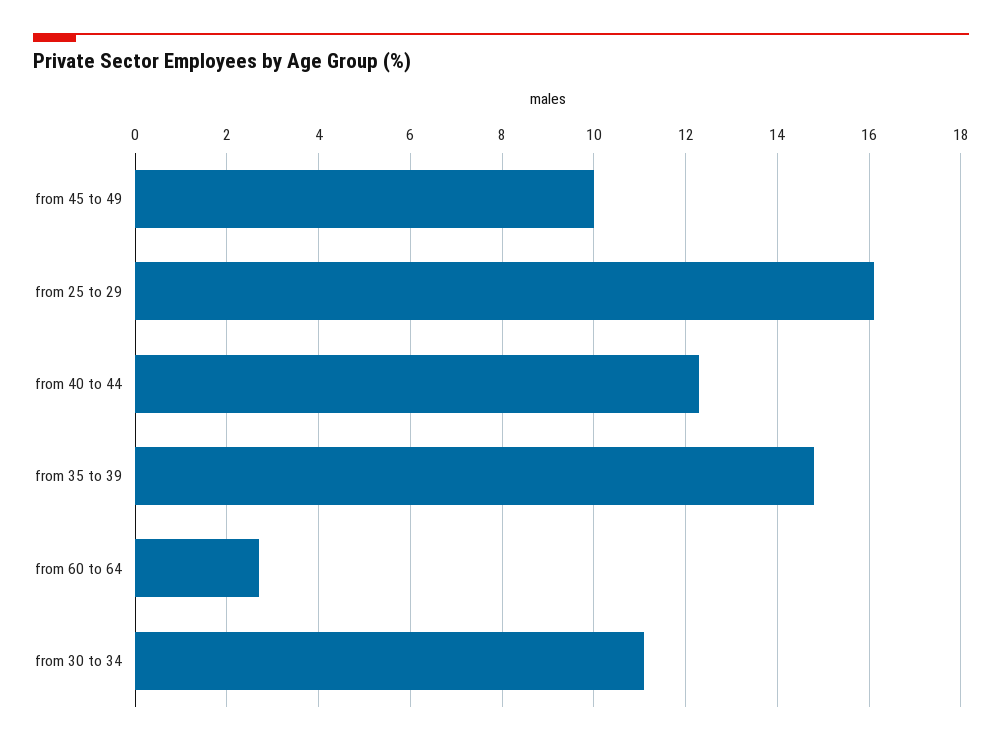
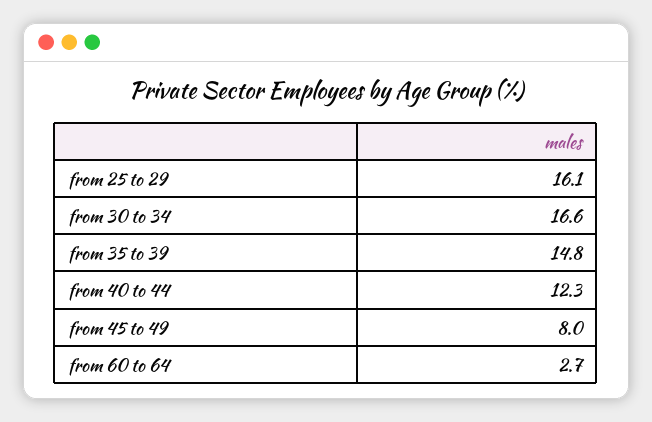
from 45 to 49: 10 -> 8
from 30 to 34: 11 -> 16.6

